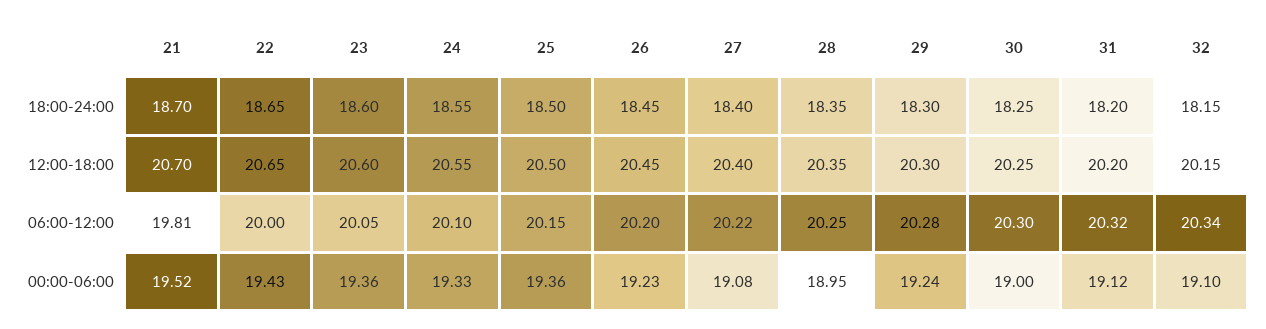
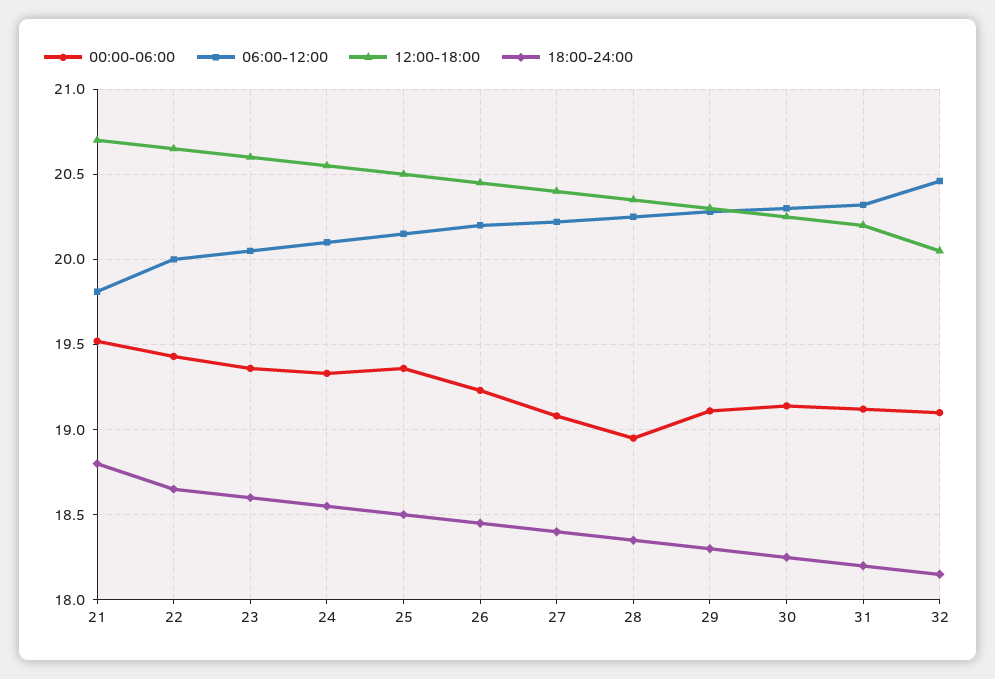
18:00-24:00, 21: 18.7 -> 18.8
12:00-18:00, 32: 20.15 -> 20.05
06:00-12:00, 32: 20.34 -> 20.45
00:00-06:00, 29: 19.24 -> 19.1
00:00-06:00, 30: 19 -> 19.15

